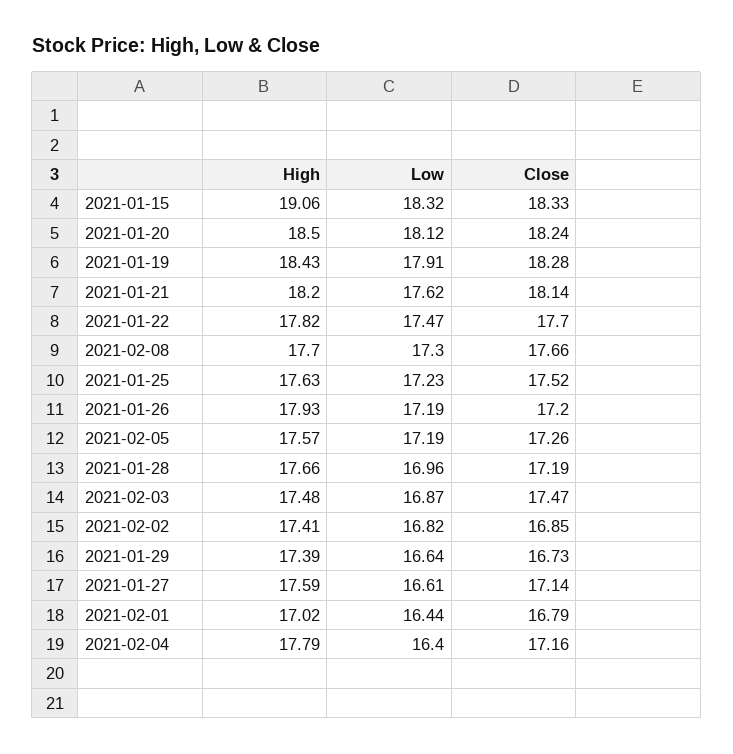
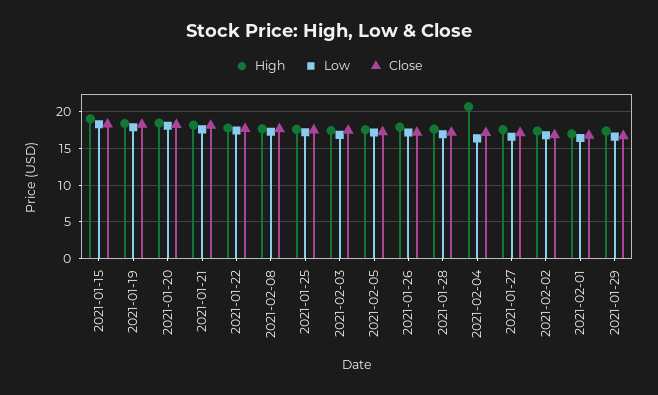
High, 2021-02-04: 17.79 -> 21

